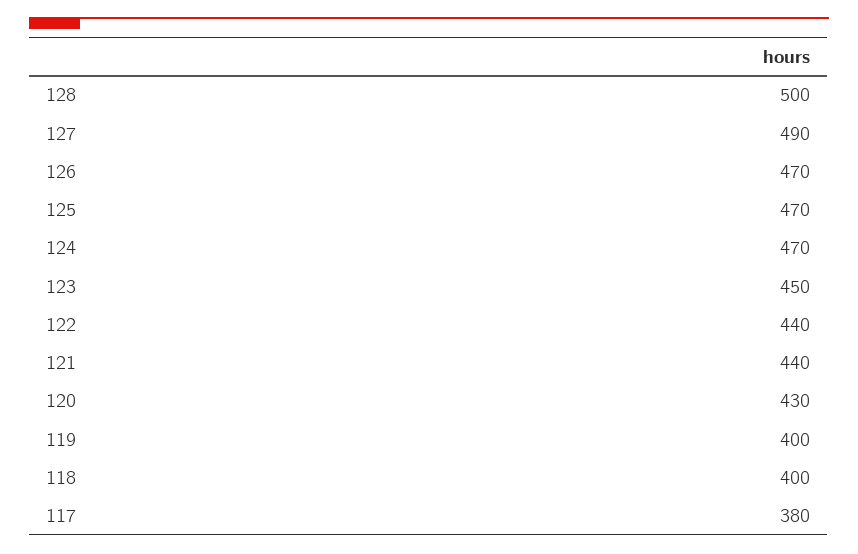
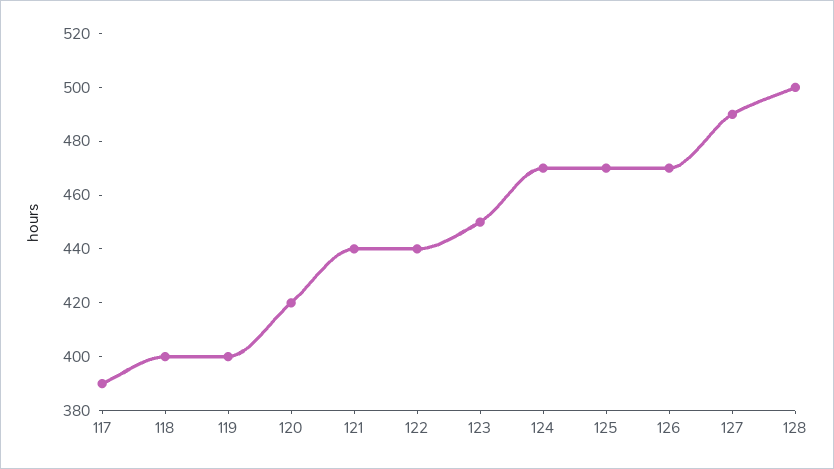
120: 430 -> 420
117: 380 -> 390

